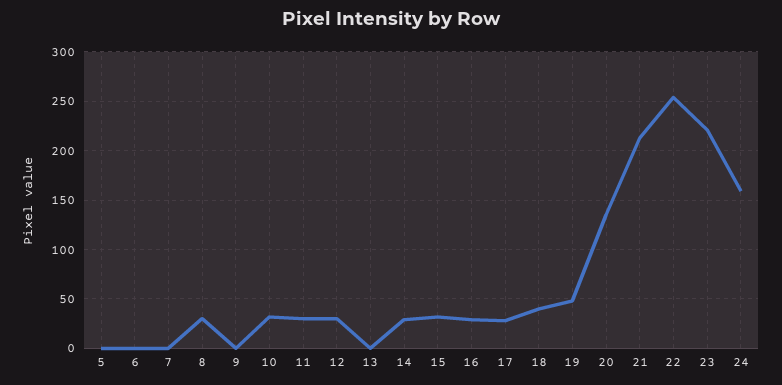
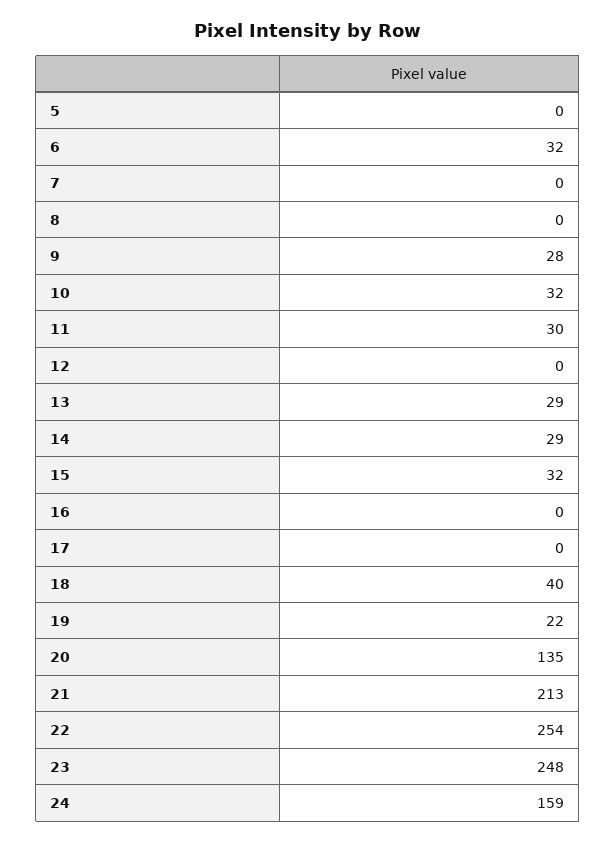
6: 0 -> 32
8: 30 -> 0
9: 0 -> 28
12: 30 -> 0
13: 0 -> 29
16: 30 -> 0
17: 30 -> 0
19: 50 -> 22
23: 220 -> 248

